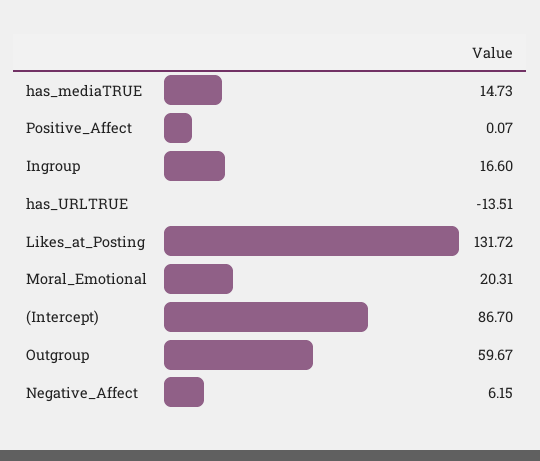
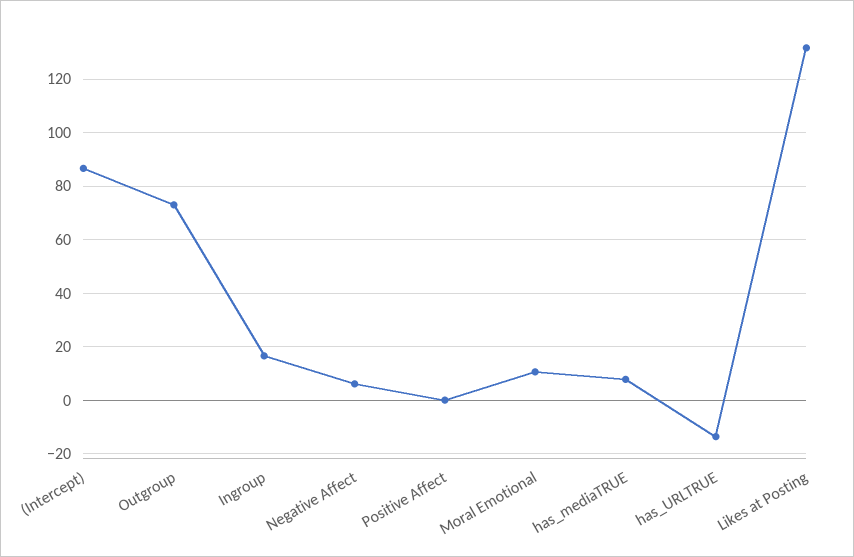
has_mediaTRUE: 14.73 -> 7.5
Moral_Emotional: 20.31 -> 10
Outgroup: 59.67 -> 72.5

